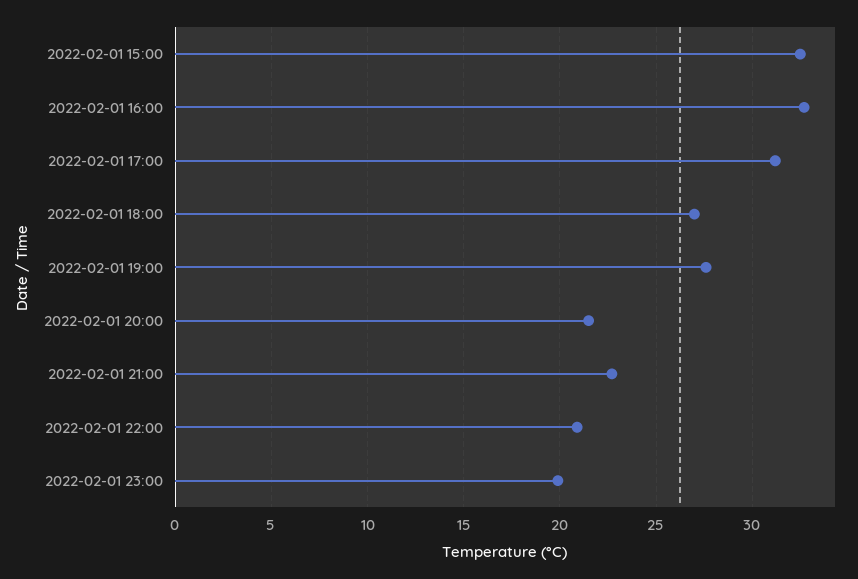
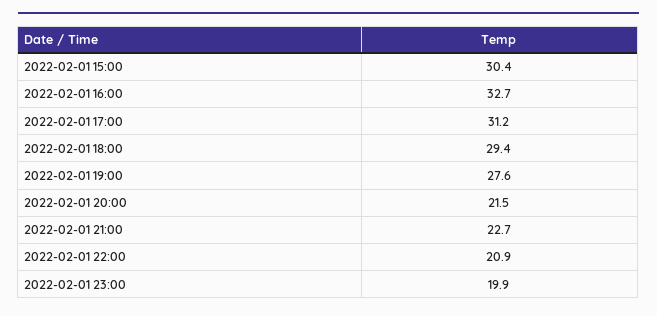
2022-02-01 15:00: 32.5 -> 30.4
2022-02-01 18:00: 27 -> 29.4

